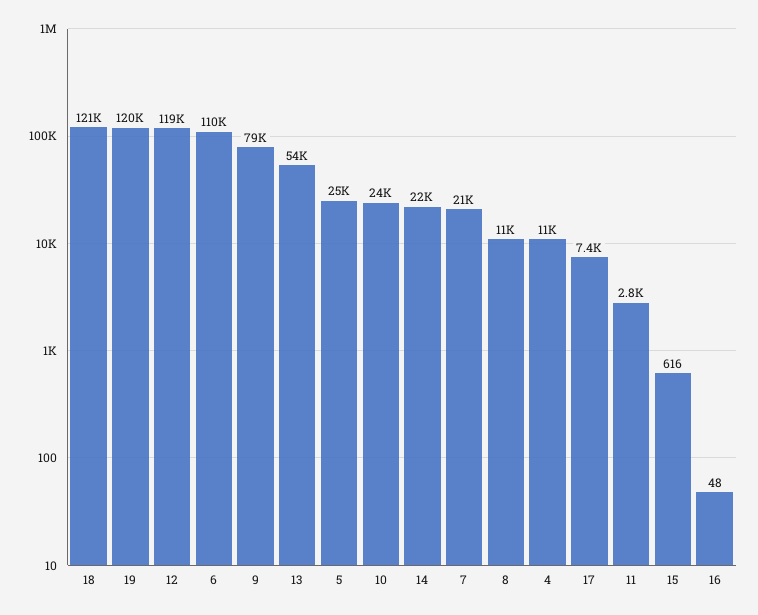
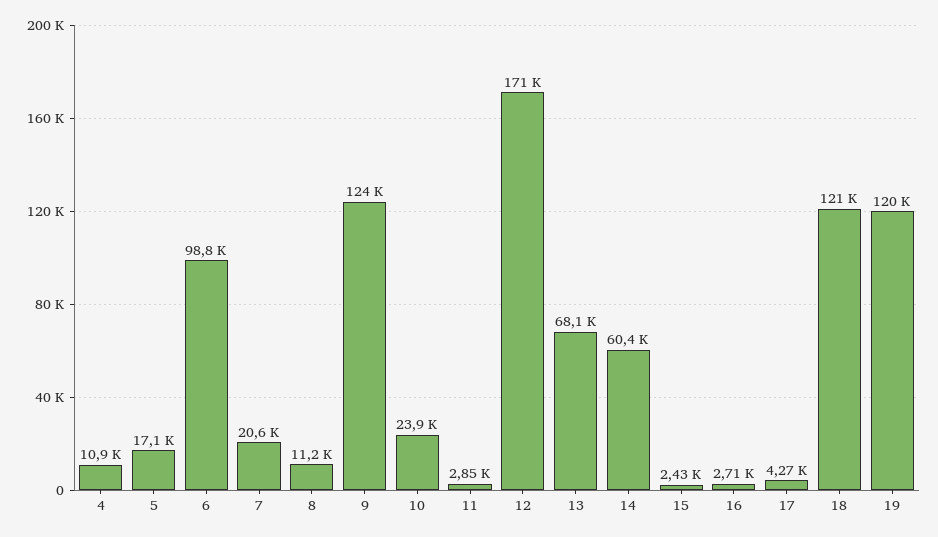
12: 119000 -> 171000
6: 110000 -> 98800
9: 79000 -> 124000
13: 54000 -> 68100
5: 25000 -> 17100
14: 22000 -> 60400
17: 7400 -> 4270
15: 616 -> 2430
16: 48 -> 2710

